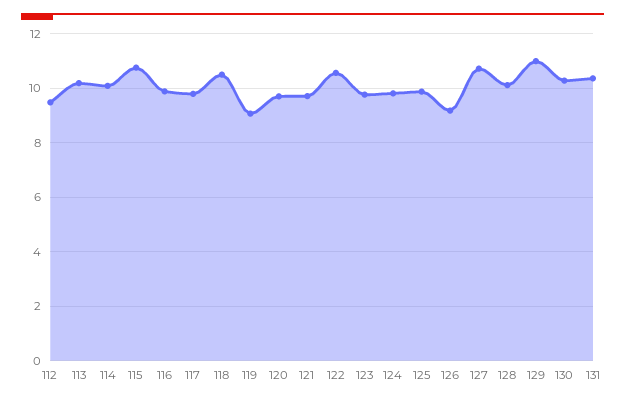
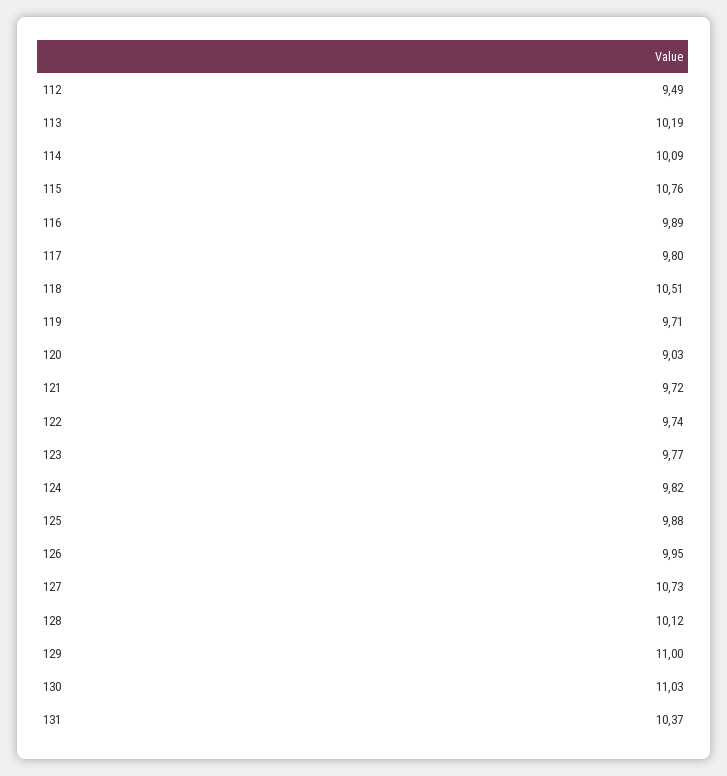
119: 9 -> 9.71
120: 9.75 -> 9.03
122: 10.5 -> 9.74
126: 9.25 -> 9.95
130: 10.25 -> 11.03

